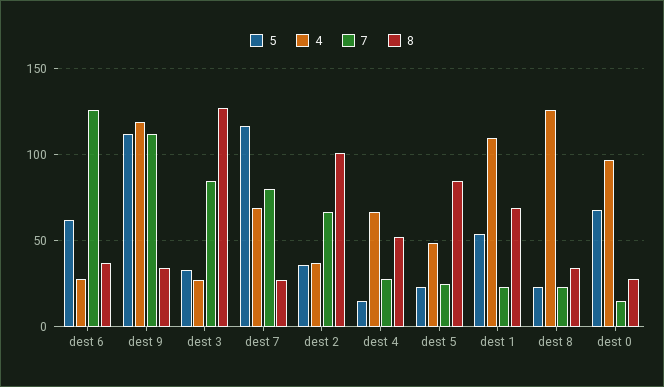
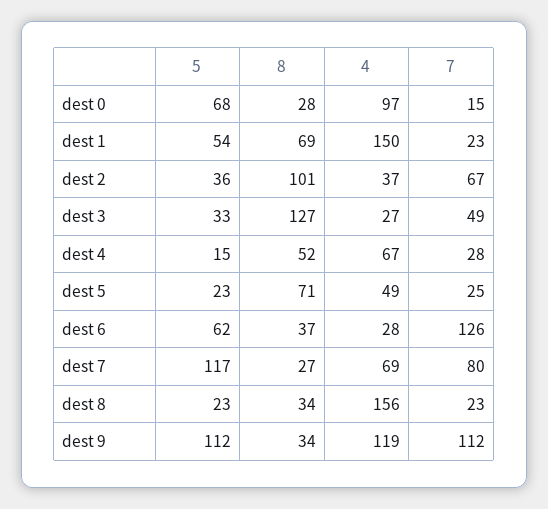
7, dest 3: 85 -> 49
8, dest 5: 85 -> 71
4, dest 1: 110 -> 150
4, dest 8: 125 -> 156

